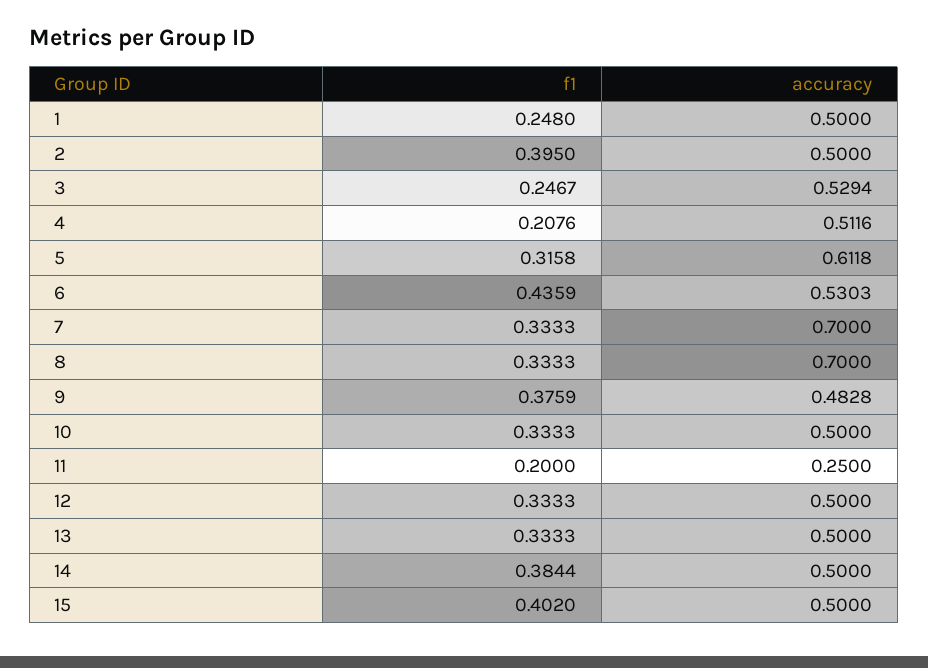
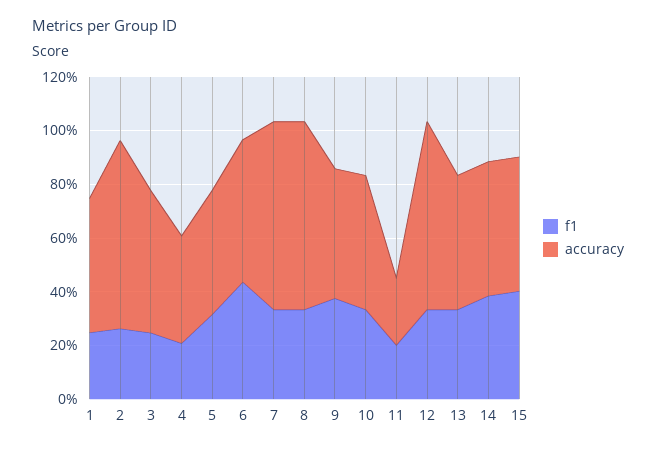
f1, 2: 0.395 -> 0.25
accuracy, 2: 0.5 -> 0.7
accuracy, 4: 0.5116 -> 0.4
accuracy, 5: 0.6118 -> 0.45
accuracy, 12: 0.5 -> 0.7

